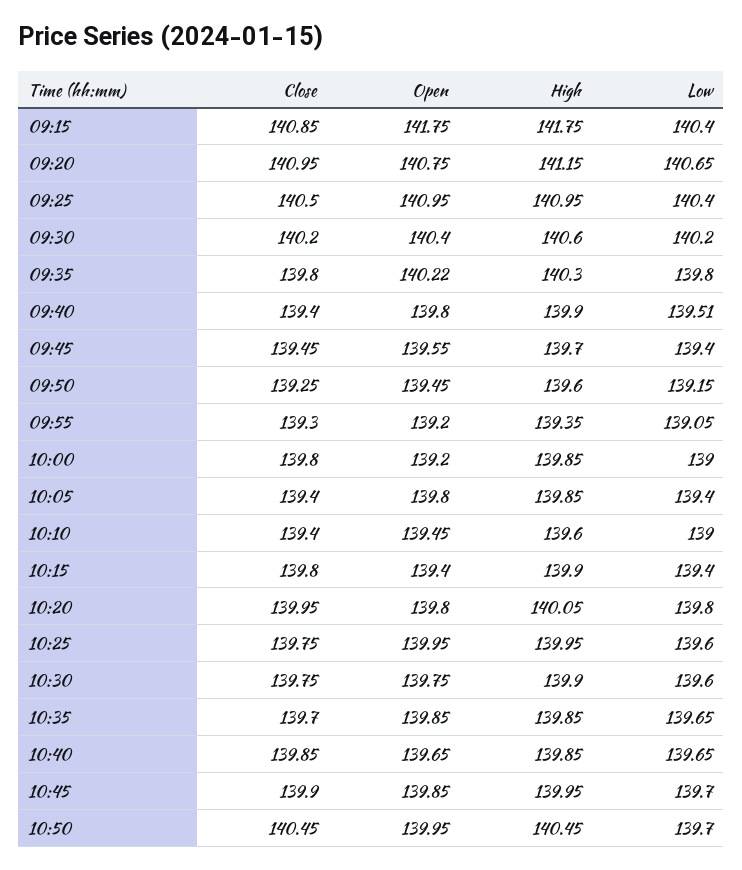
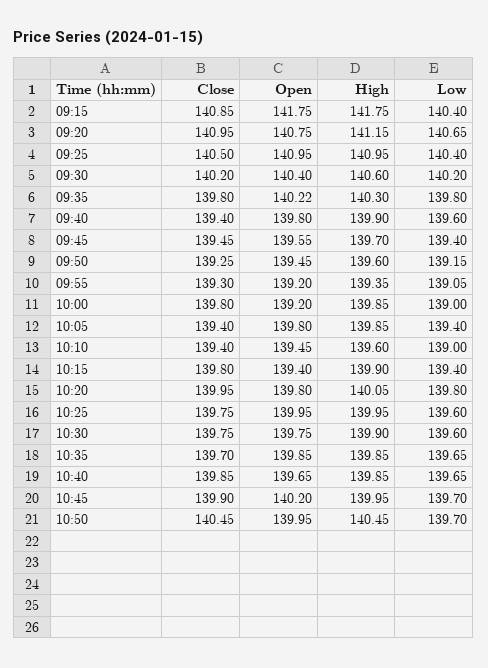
Low, 09:40: 139.51 -> 139.6
Open, 10:45: 139.85 -> 140.2

